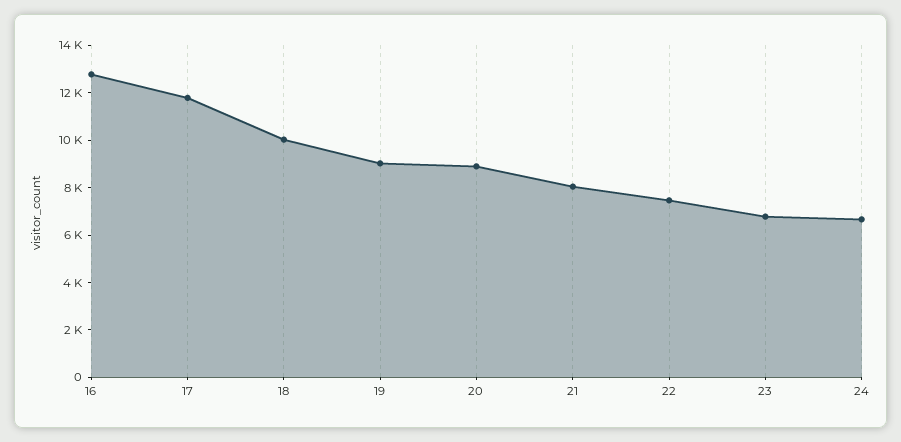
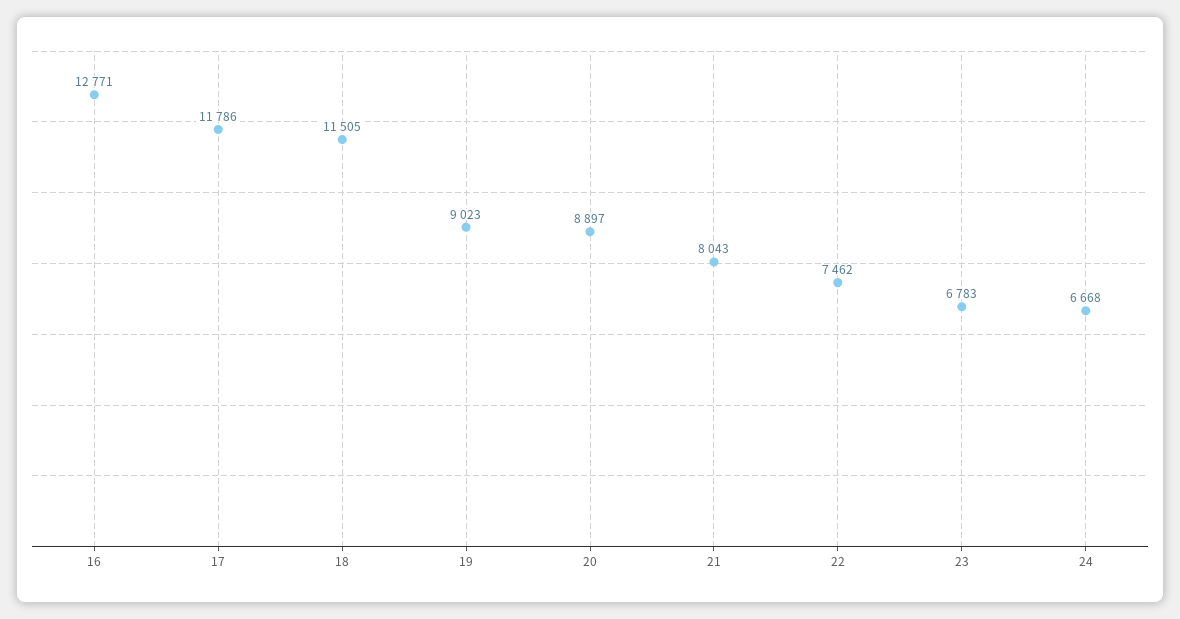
18: 10000 -> 11505

